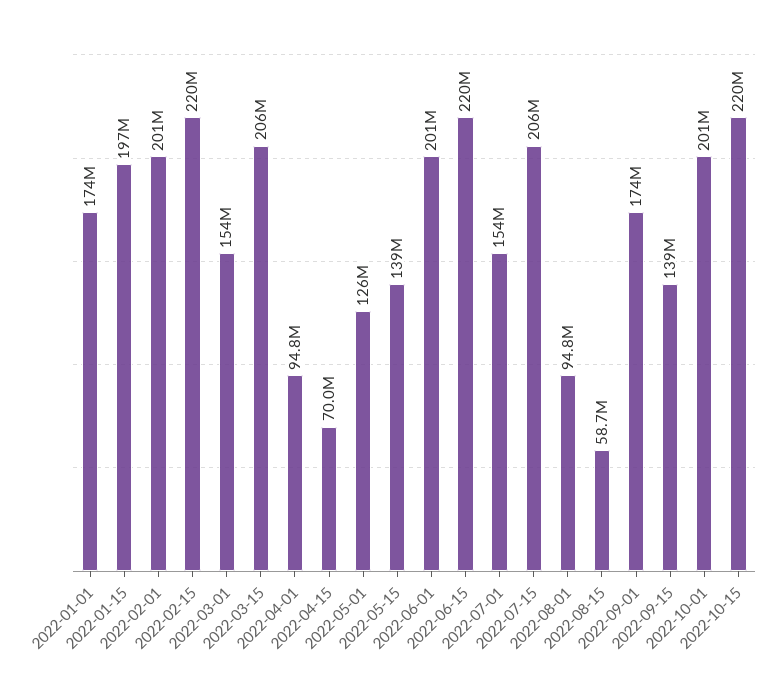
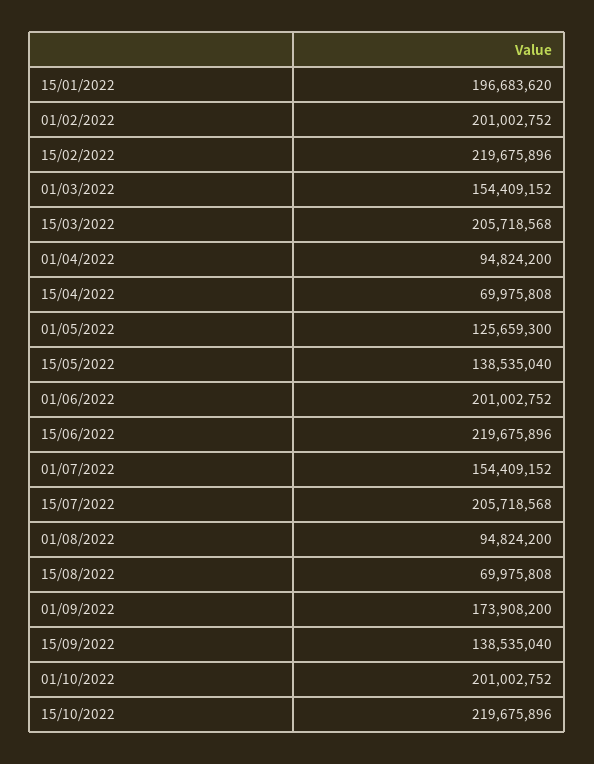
2022-01-01: 174000000 -> none
2022-08-15: 58700000 -> 69975808

